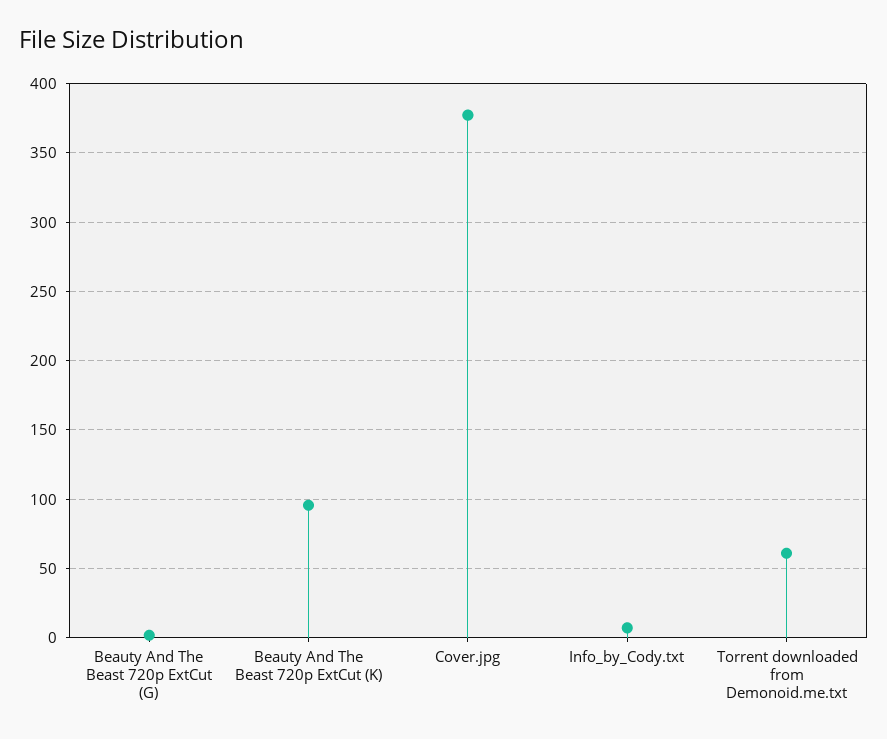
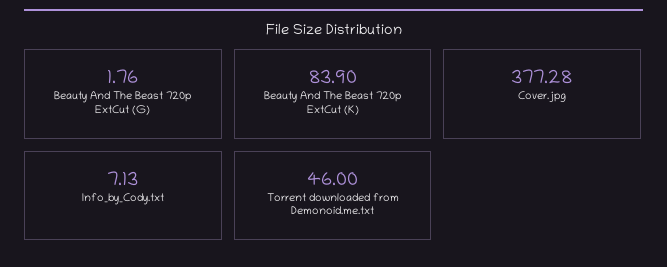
Beauty And The Beast 720p ExtCut (K): 95 -> 83.9
Torrent downloaded from Demonoid.me.txt: 60 -> 46

